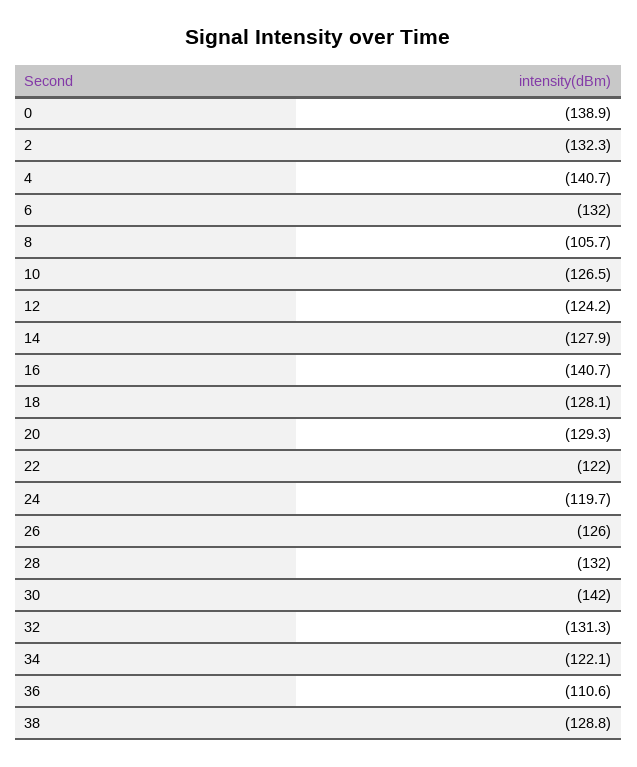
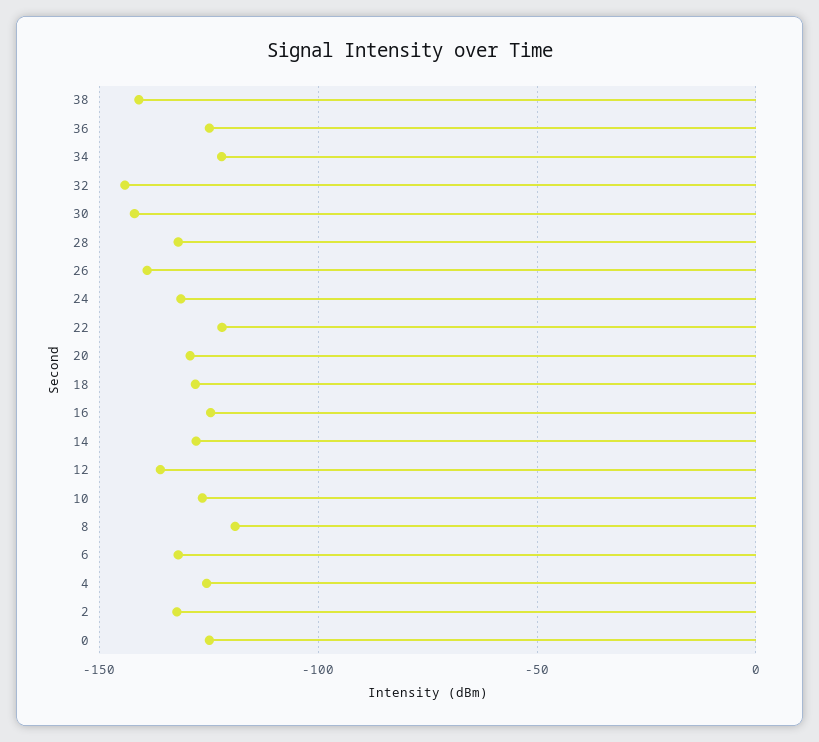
0: -138.9 -> -125
4: -140.7 -> -125
8: -105.7 -> -120
12: -124.2 -> -135
16: -140.7 -> -125
24: -119.7 -> -130
26: -126 -> -140
32: -131.3 -> -145
36: -110.6 -> -125
38: -128.8 -> -140

